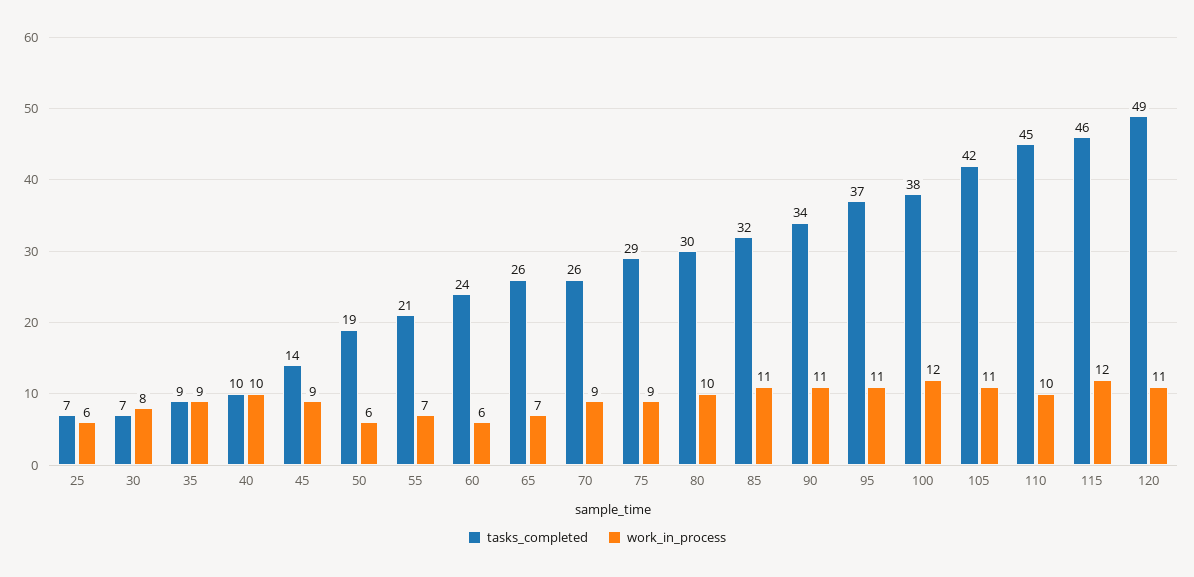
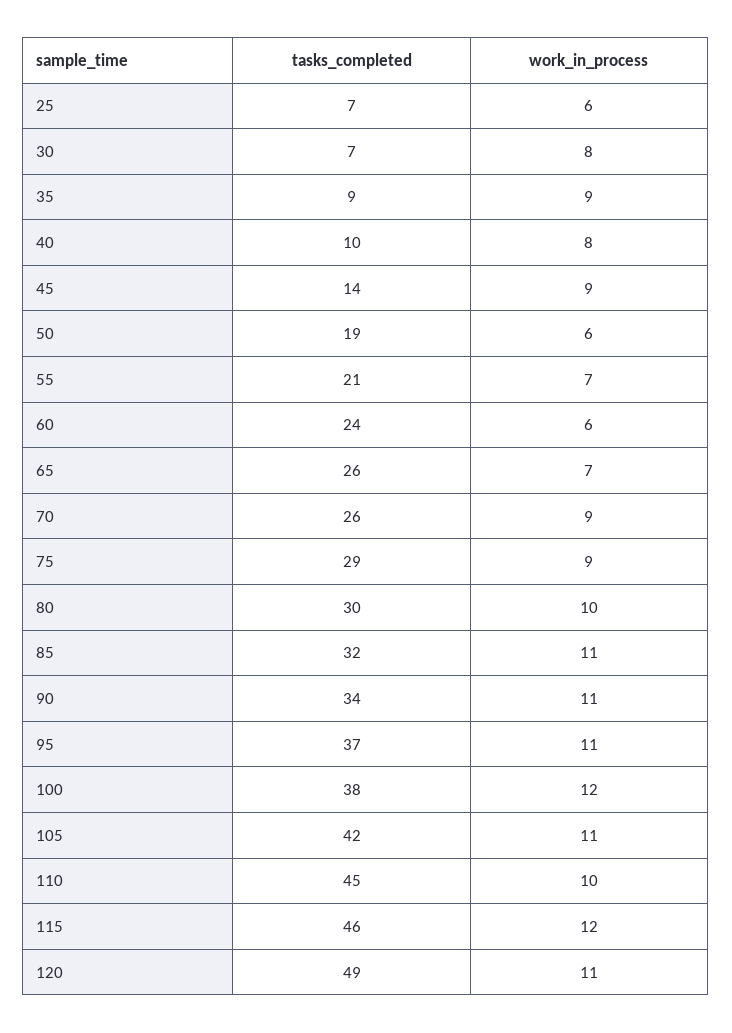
work_in_process, 40: 10 -> 8

